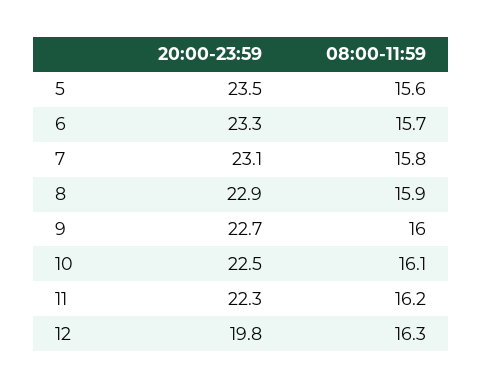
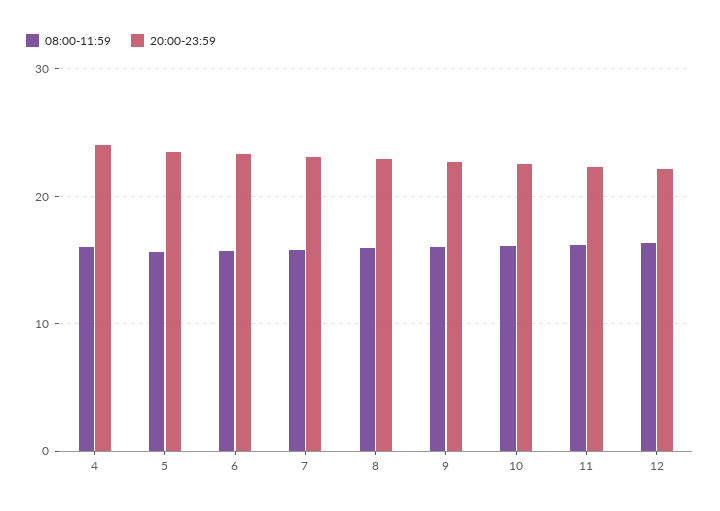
20:00-23:59, 12: 19.8 -> 22
08:00-11:59, 4: none -> 16
20:00-23:59, 4: none -> 24

